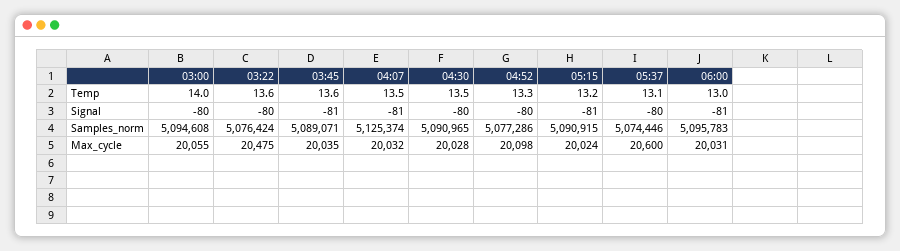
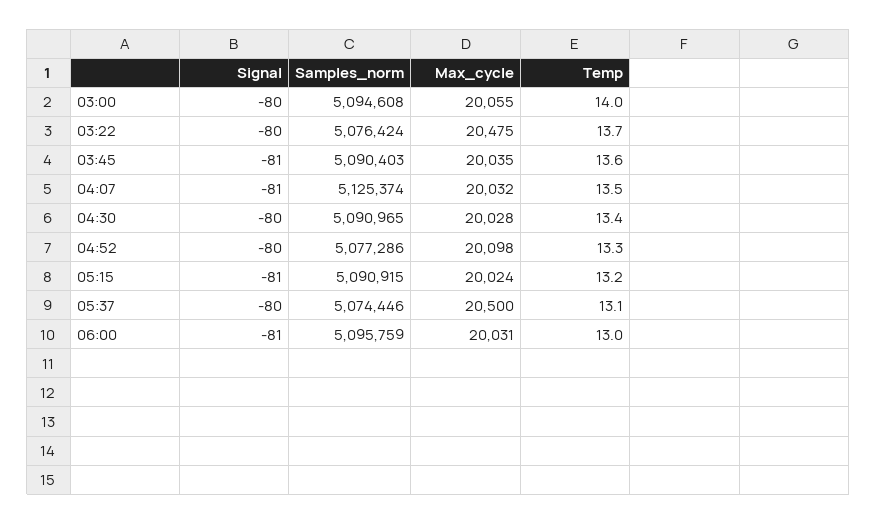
03:22, Temp: 13.6 -> 13.7
04:30, Temp: 13.5 -> 13.4
03:45, Samples_norm: 5089071 -> 5090403
06:00, Samples_norm: 5095783 -> 5095759
05:37, Max_cycle: 20600 -> 20500

